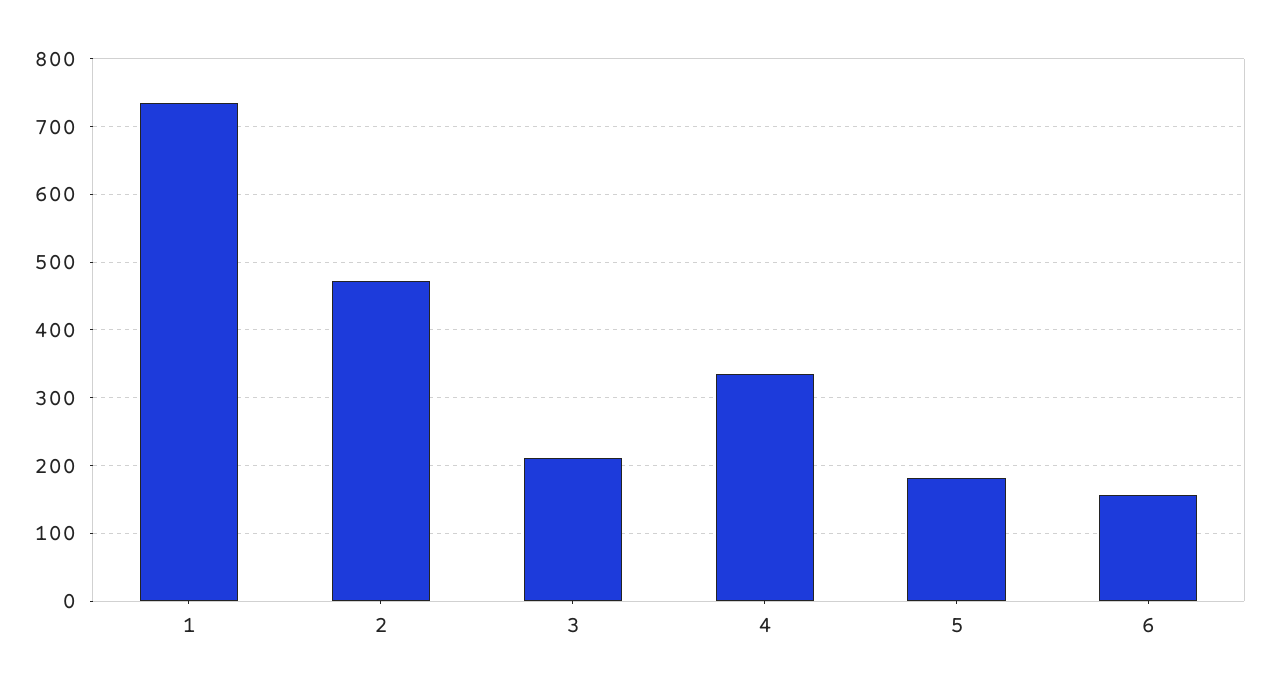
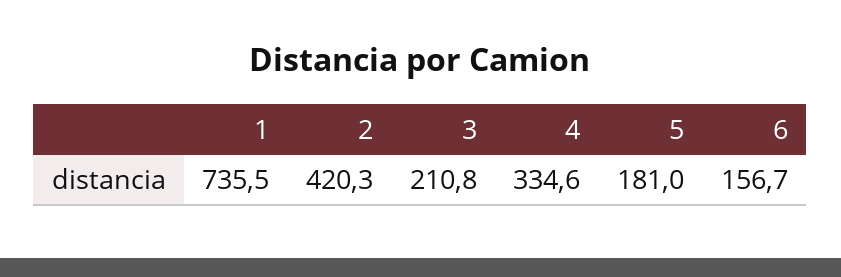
2: 470 -> 420.3

